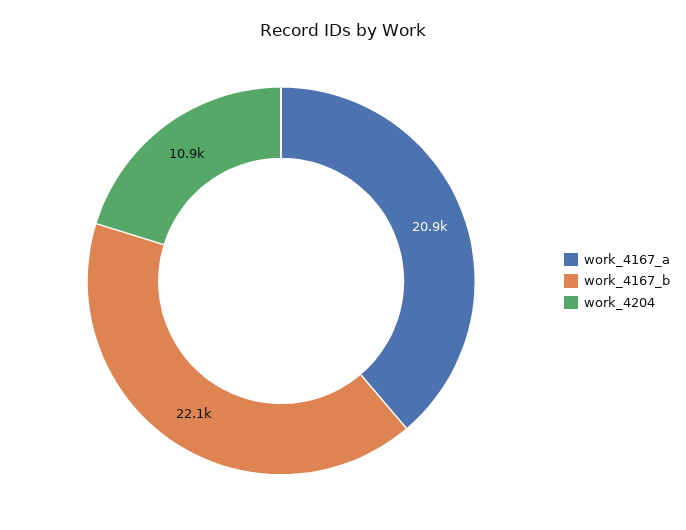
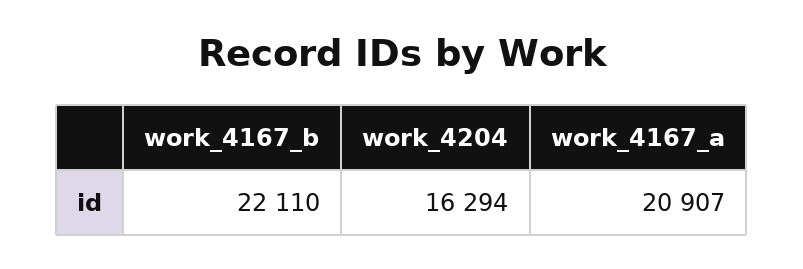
work_4204: 10900 -> 16294

